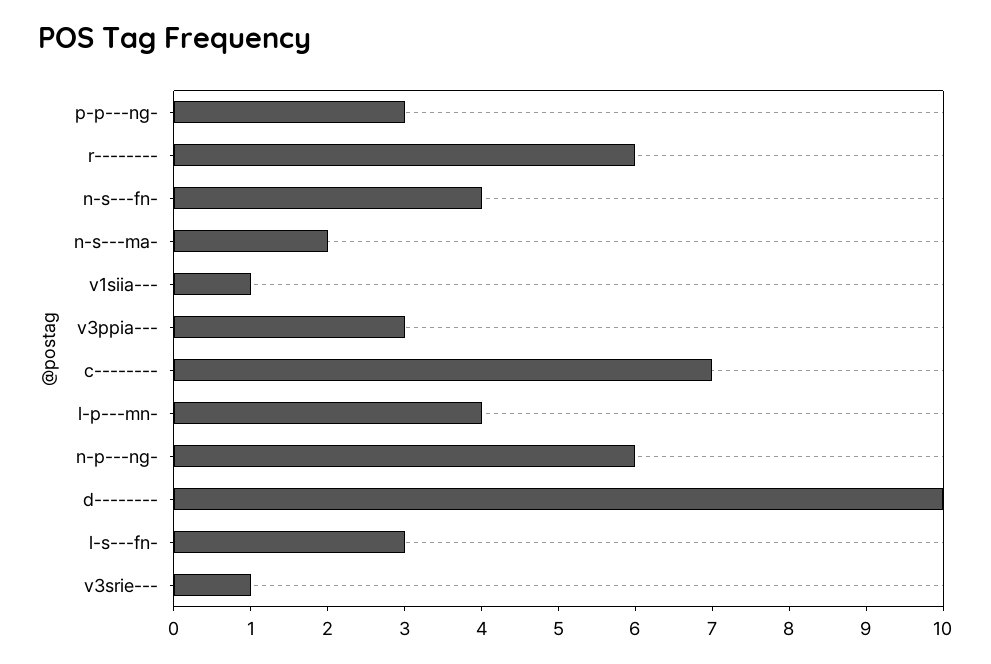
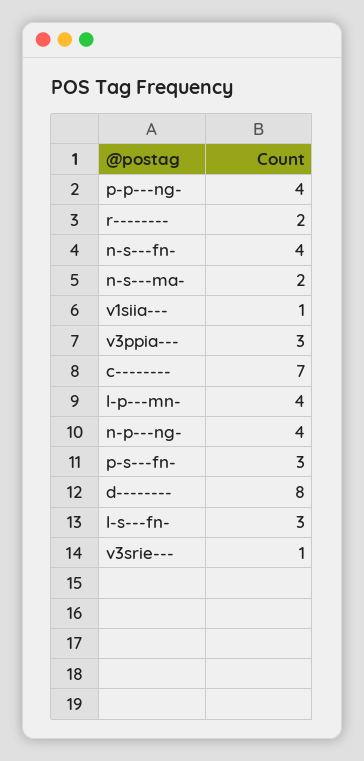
p-p---ng-: 3 -> 4
r--------: 6 -> 2
n-p---ng-: 6 -> 4
d--------: 10 -> 8
p-s---fn-: none -> 3

